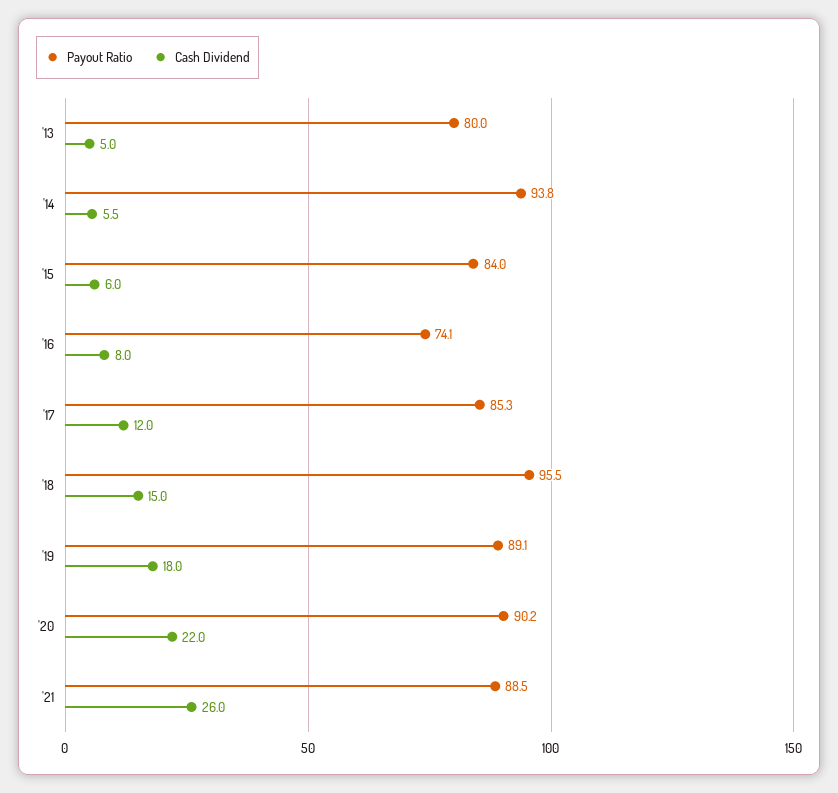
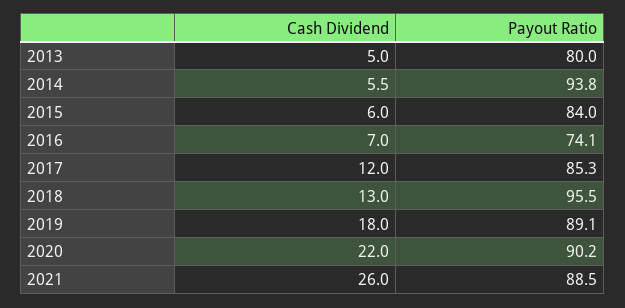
Cash Dividend, '16: 8 -> 7
Cash Dividend, '18: 15 -> 13

